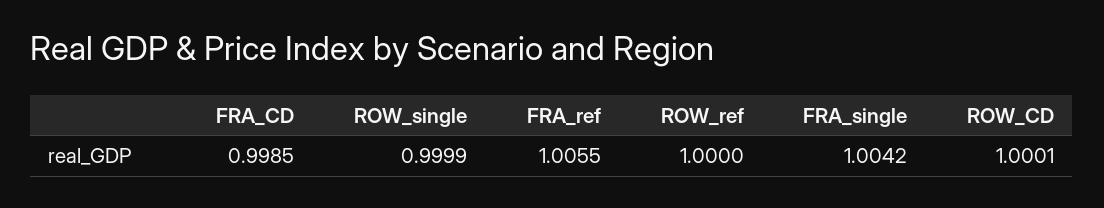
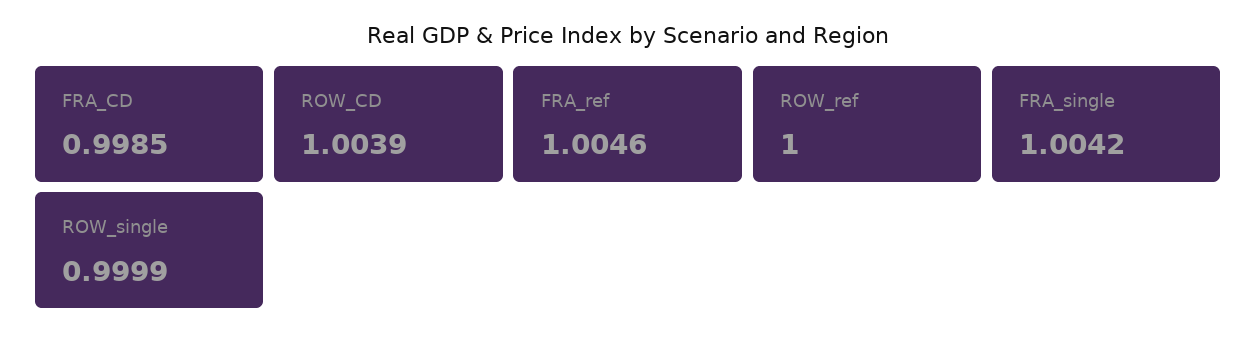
FRA_ref: 1.0055 -> 1.0046
ROW_CD: 1.0001 -> 1.0039

